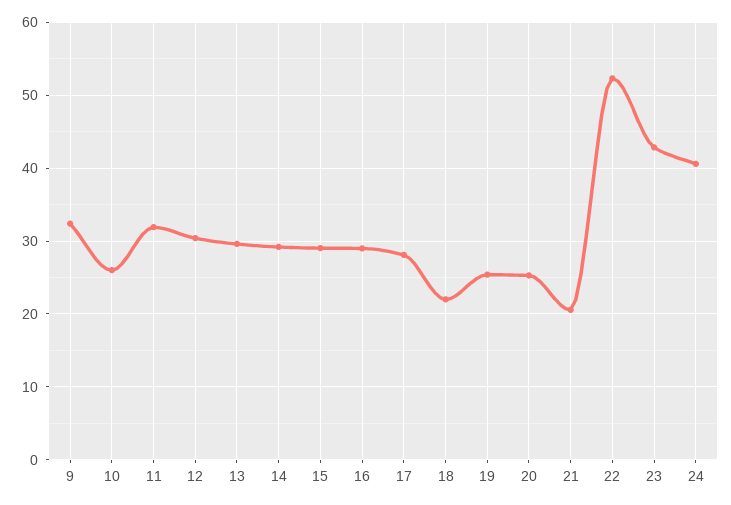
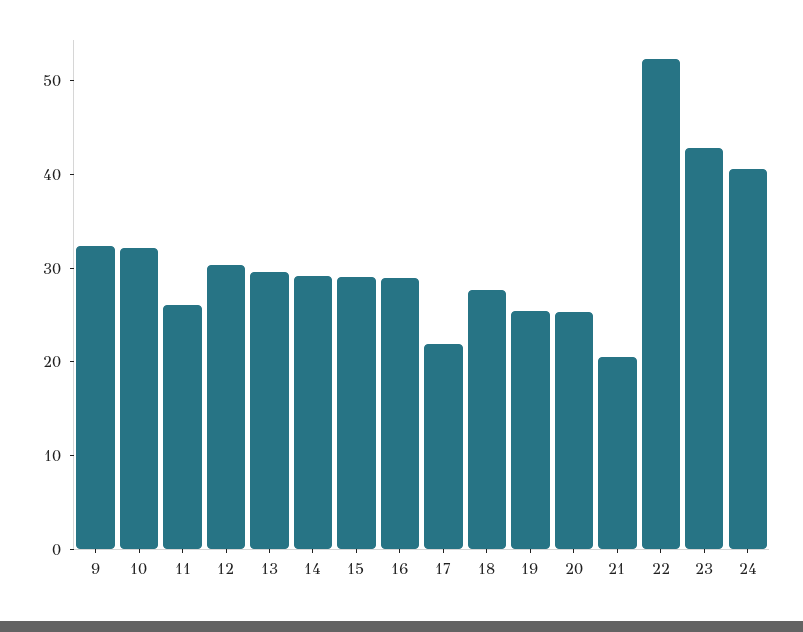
10: 26 -> 32
11: 32 -> 26
17: 28 -> 22
18: 22 -> 28

